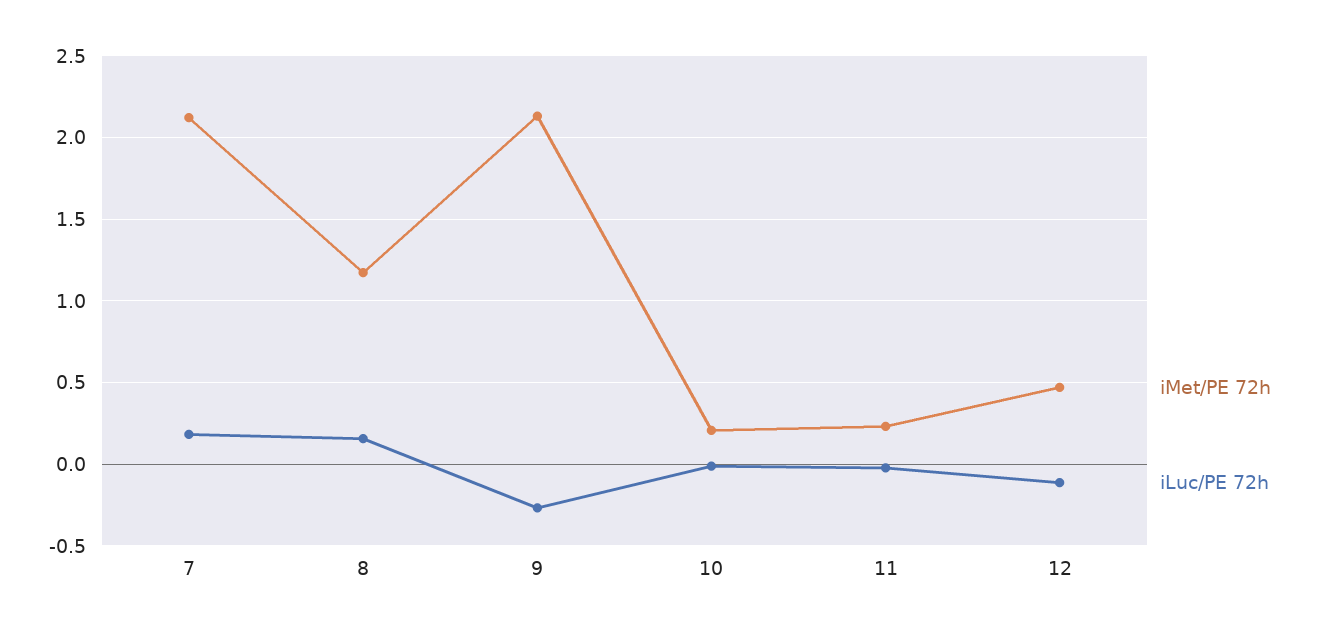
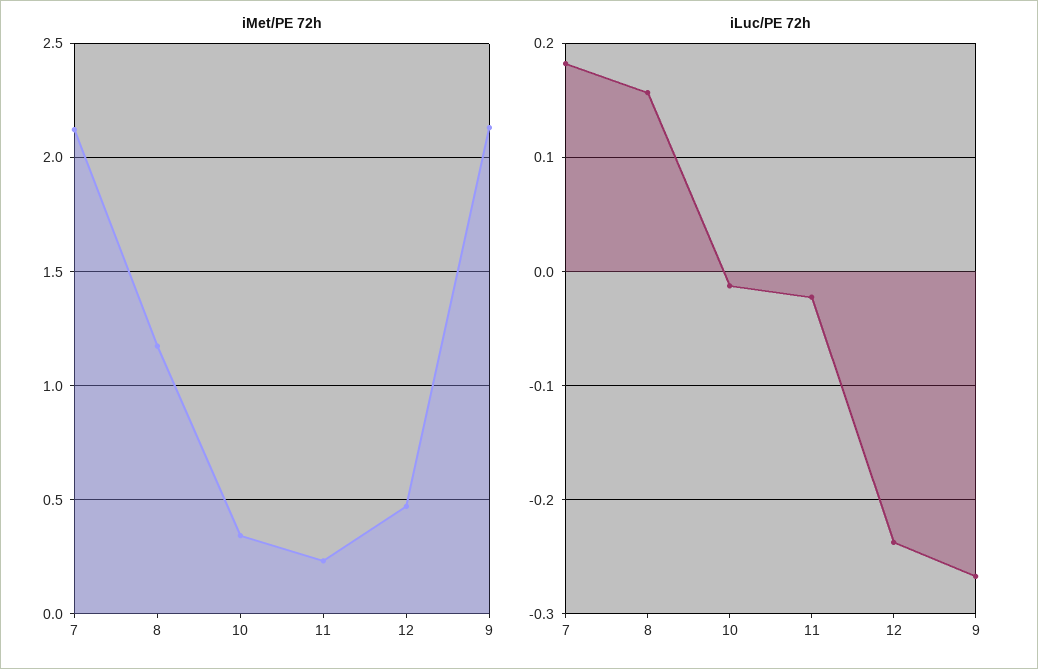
iMet/PE 72h, 10: 0.2 -> 0.35
iLuc/PE 72h, 12: -0.1 -> -0.24

